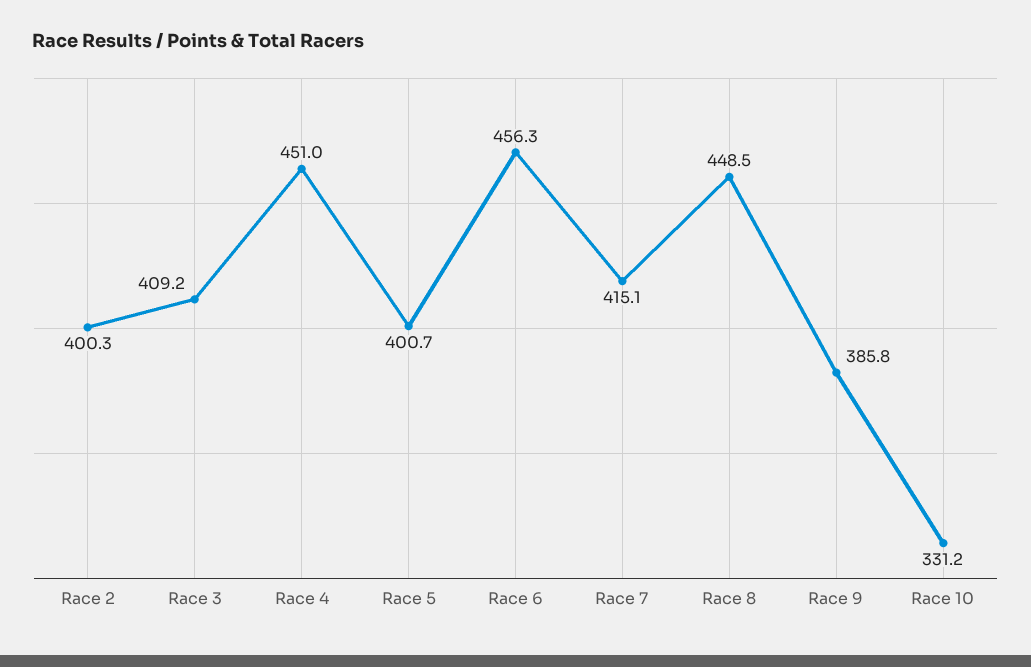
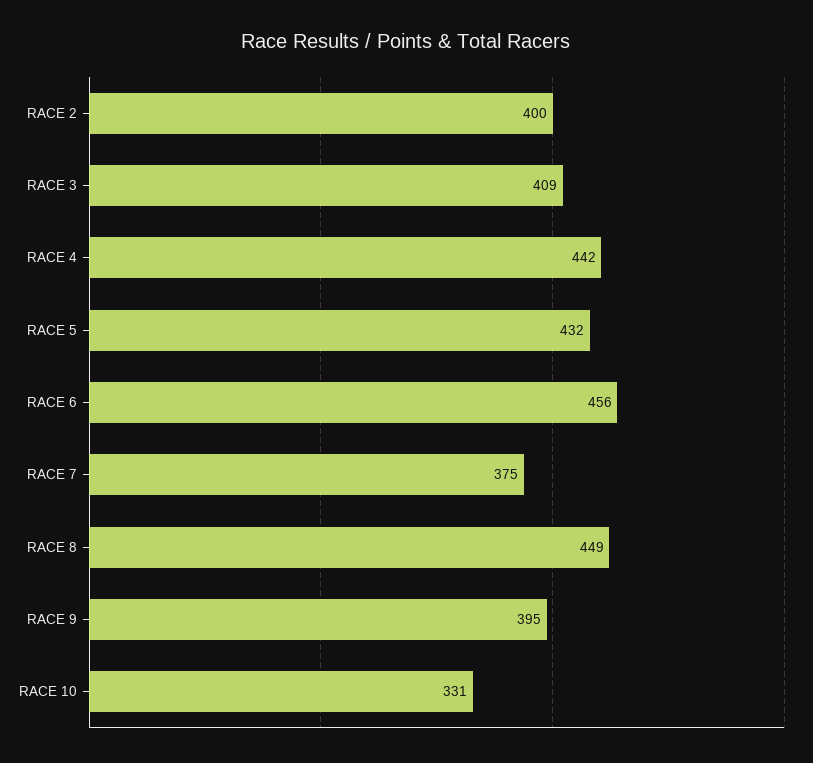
Race 4: 451 -> 442
Race 5: 400.7 -> 432
Race 7: 415.1 -> 375
Race 9: 385.8 -> 395

